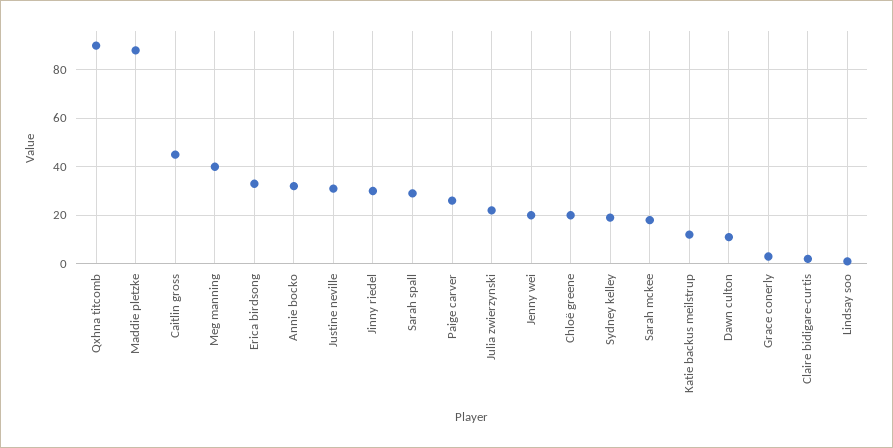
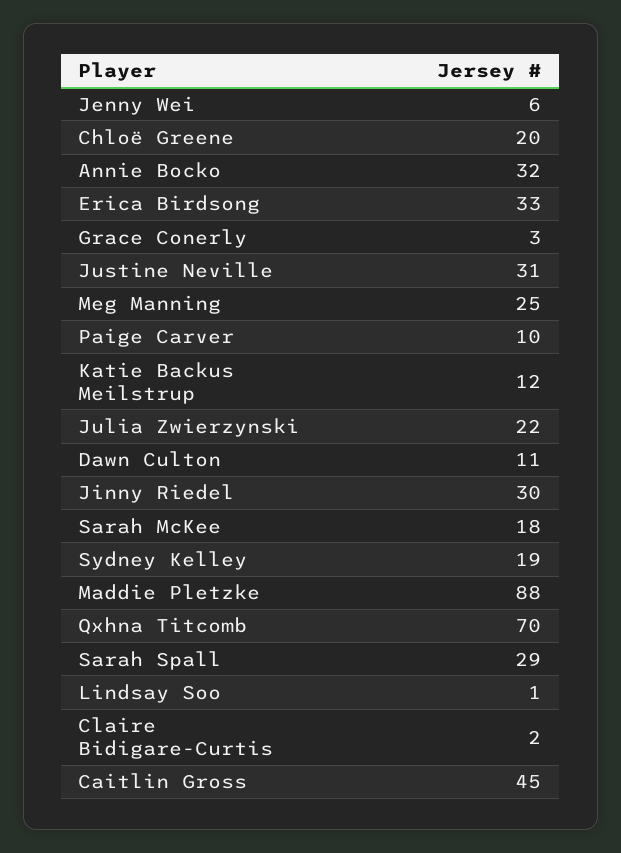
Qxhna titcomb: 90 -> 70
Meg manning: 40 -> 25
Paige carver: 25 -> 10
Jenny wei: 20 -> 6

